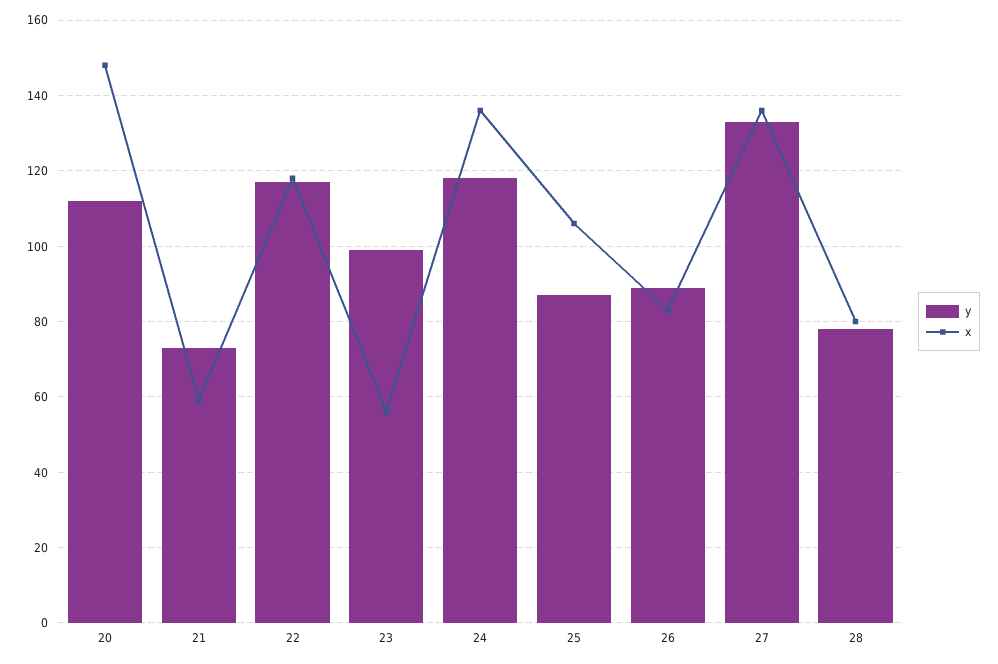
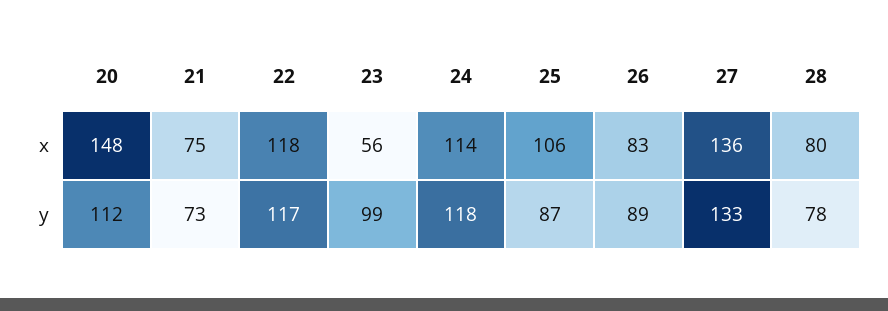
x, 21: 60 -> 75
x, 24: 135 -> 114

